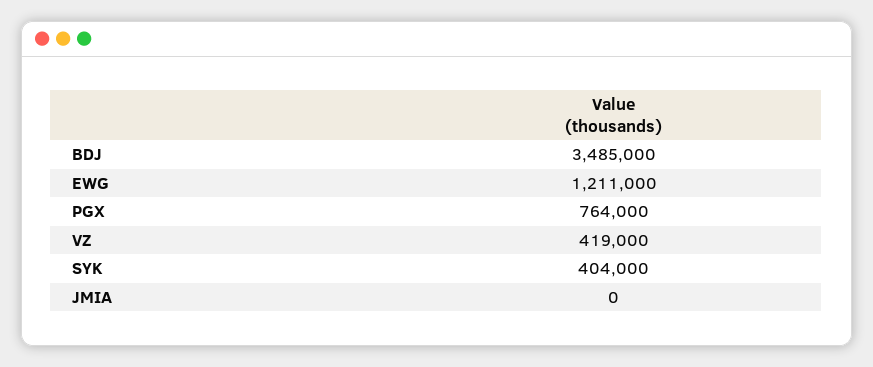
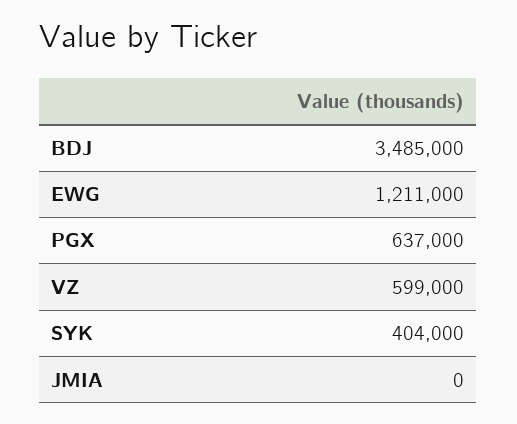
PGX: 764000 -> 637000
VZ: 419000 -> 599000

